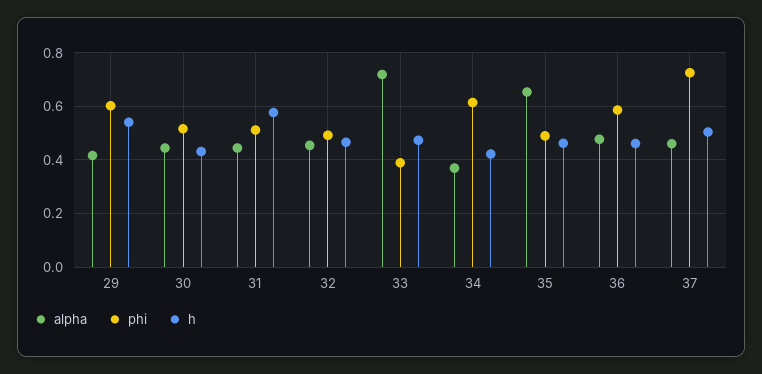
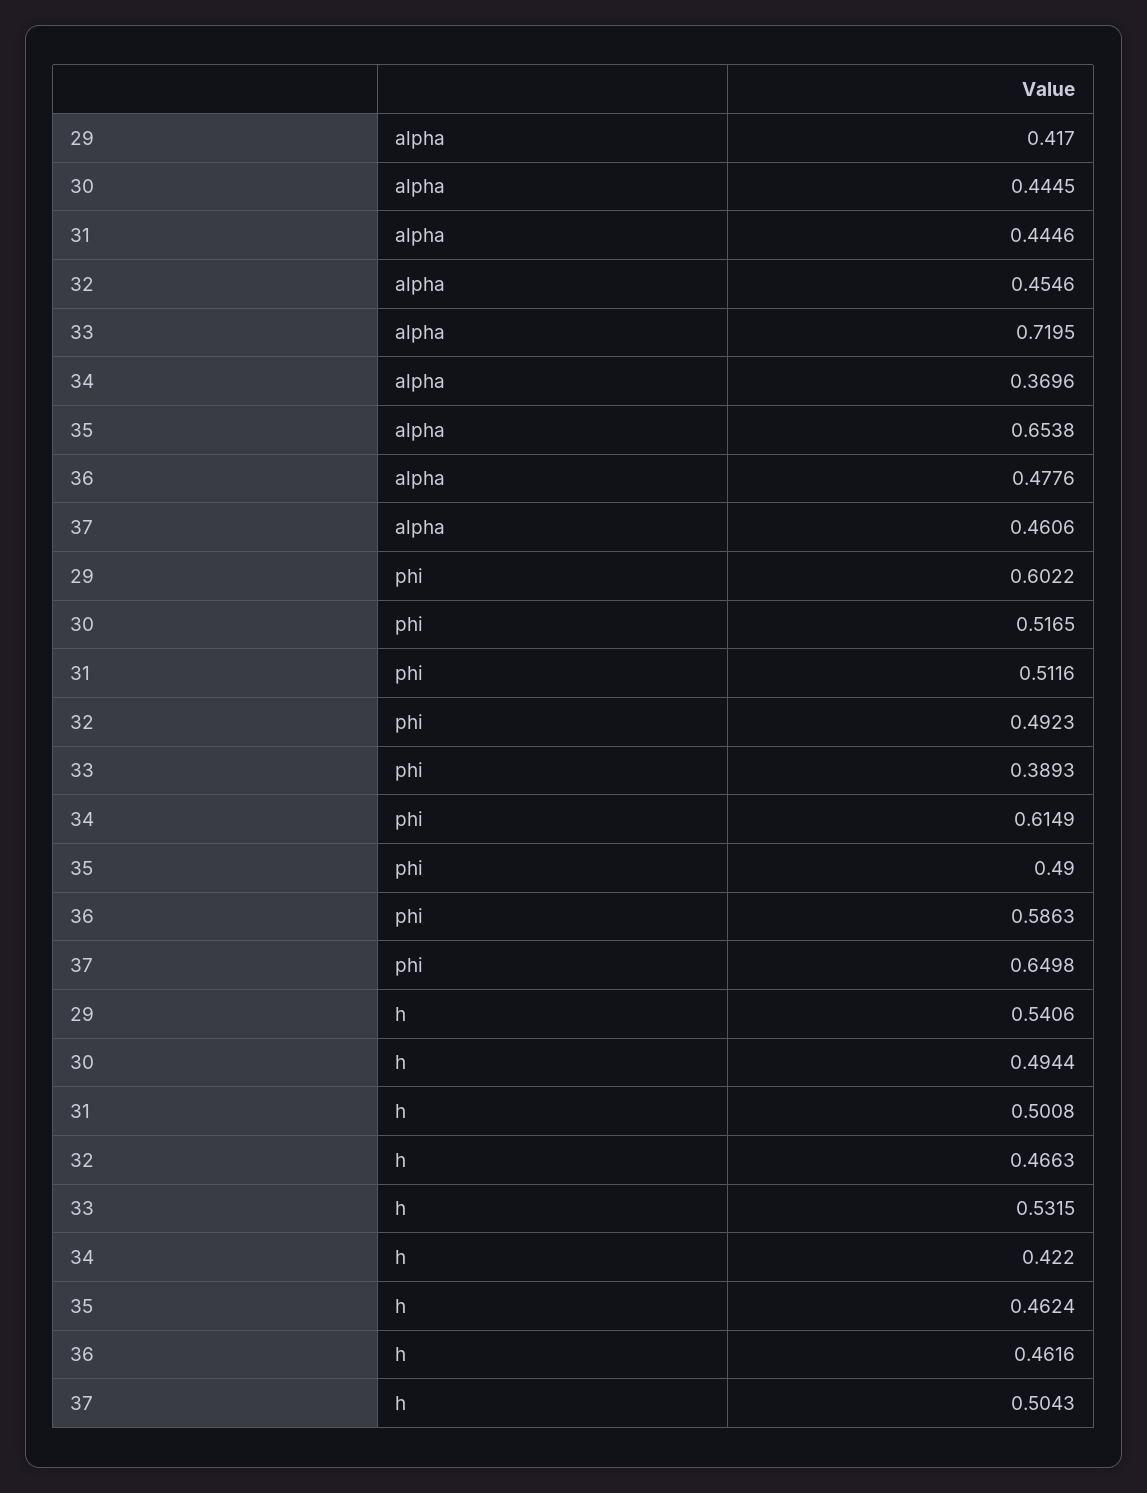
h, 30: 0.425 -> 0.4944
h, 31: 0.575 -> 0.5008
h, 33: 0.475 -> 0.5315
phi, 37: 0.725 -> 0.6498

